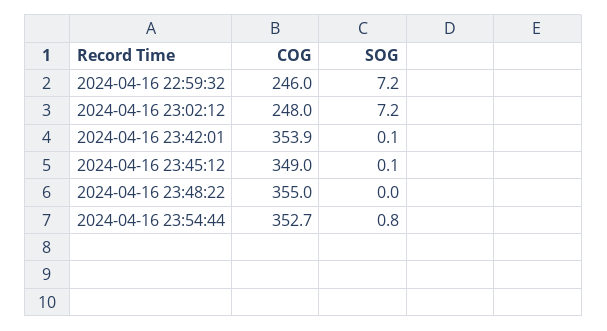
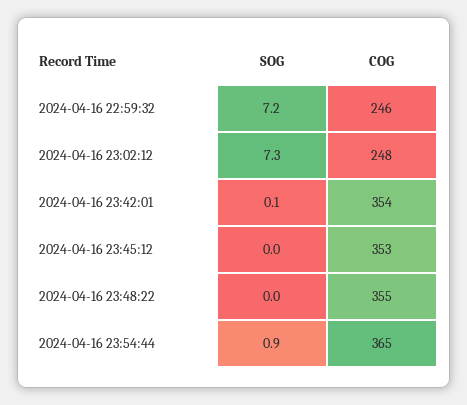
SOG, 2024-04-16 23:02:12: 7.2 -> 7.3
COG, 2024-04-16 23:45:12: 349 -> 353
SOG, 2024-04-16 23:45:12: 0.1 -> 0
COG, 2024-04-16 23:54:44: 352.7 -> 365
SOG, 2024-04-16 23:54:44: 0.8 -> 0.9

